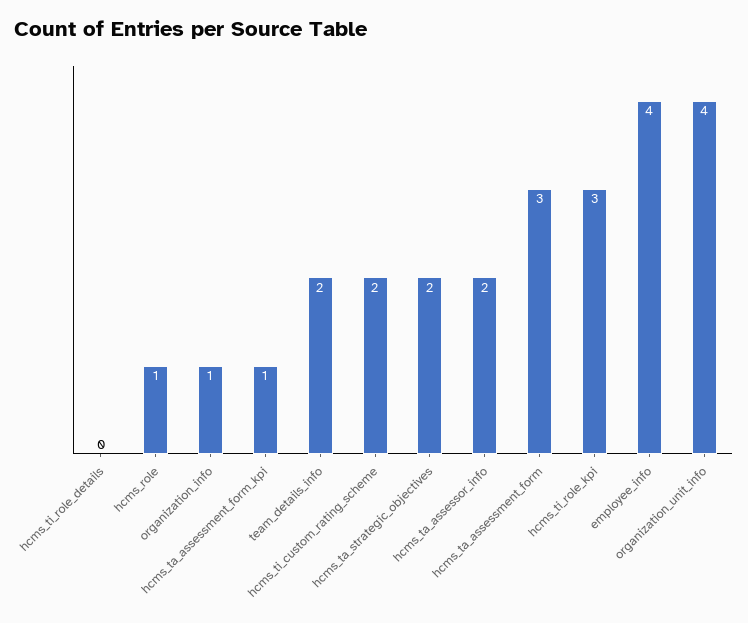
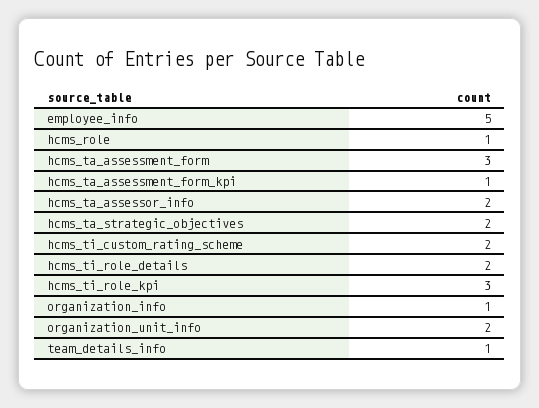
hcms_ti_role_details: 0 -> 2
team_details_info: 2 -> 1
employee_info: 4 -> 5
organization_unit_info: 4 -> 2

